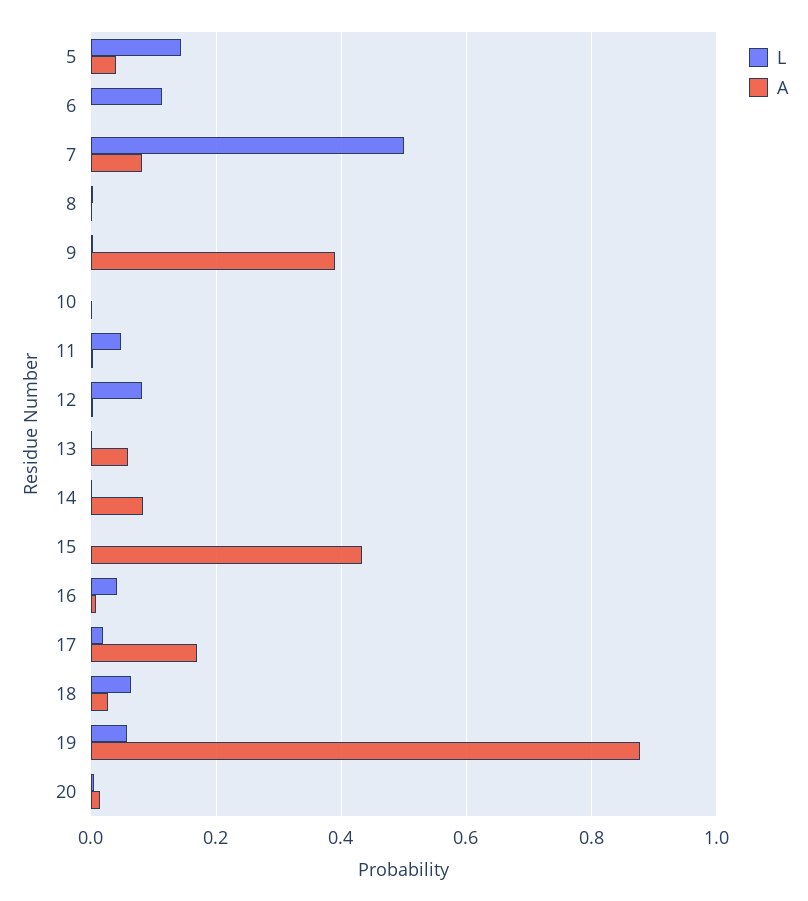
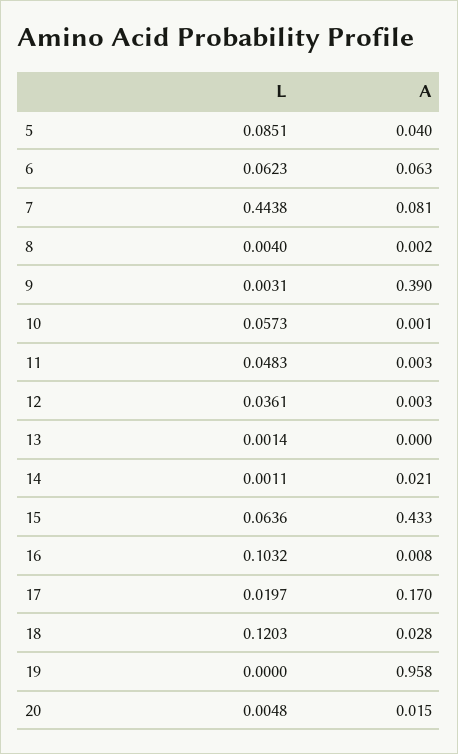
L, 5: 0.14 -> 0.0851
L, 6: 0.12 -> 0.0623
A, 6: 0 -> 0.063
L, 7: 0.5 -> 0.4438
L, 10: 0 -> 0.0573
L, 12: 0.08 -> 0.0361
A, 13: 0.06 -> 0
A, 14: 0.08 -> 0.021
L, 15: 0 -> 0.0636
L, 16: 0.04 -> 0.1032
L, 18: 0.06 -> 0.1203
L, 19: 0.06 -> 0
A, 19: 0.88 -> 0.958

